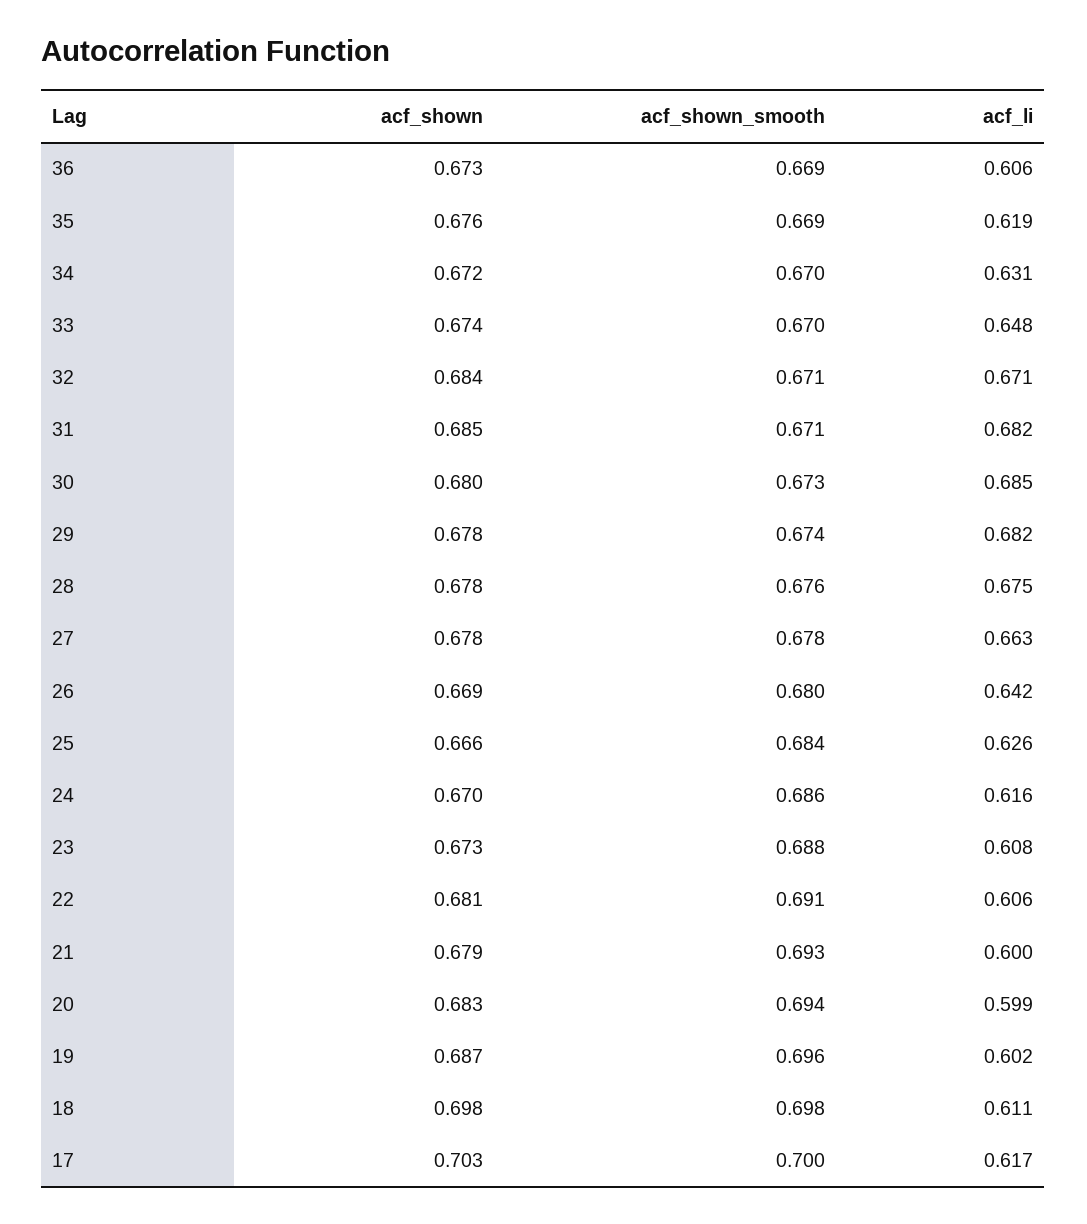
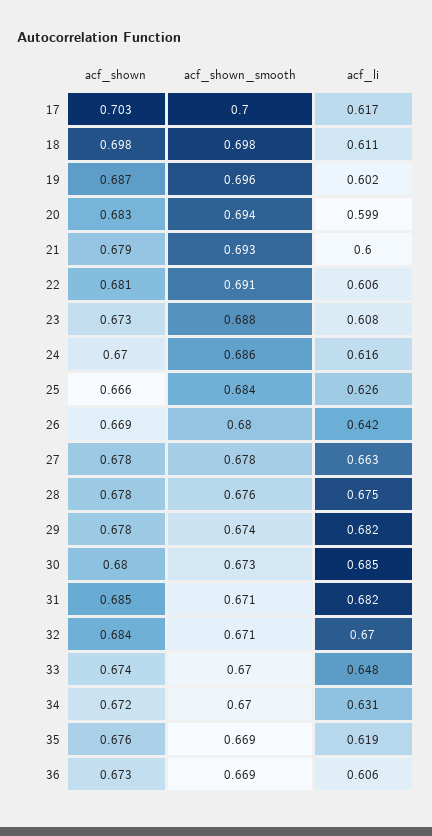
acf_li, 32: 0.671 -> 0.67

